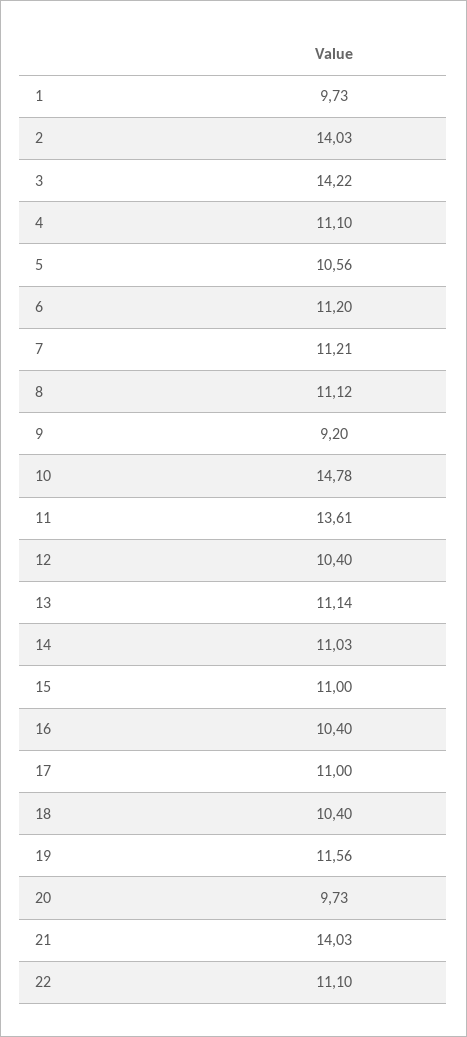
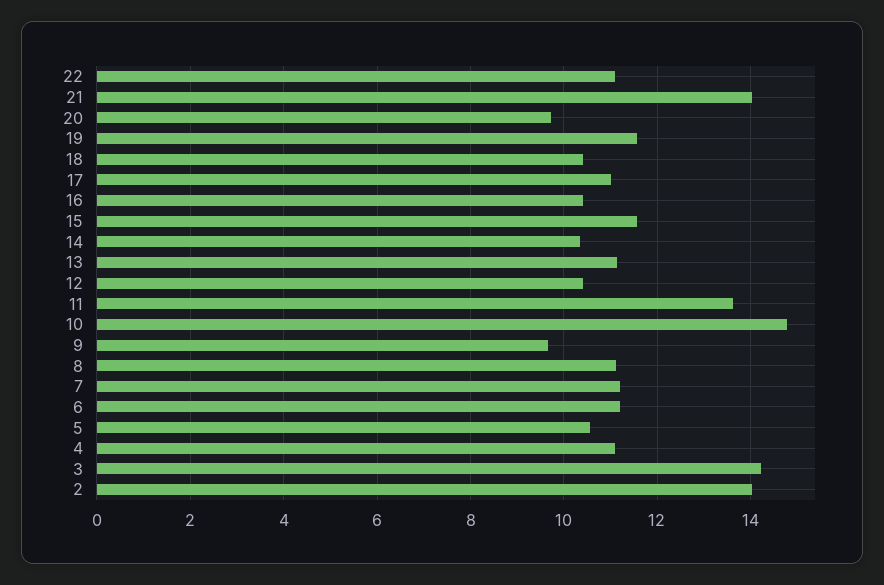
1: 9.73 -> none
9: 9.2 -> 9.6
14: 11.03 -> 10.4
15: 11 -> 11.6

